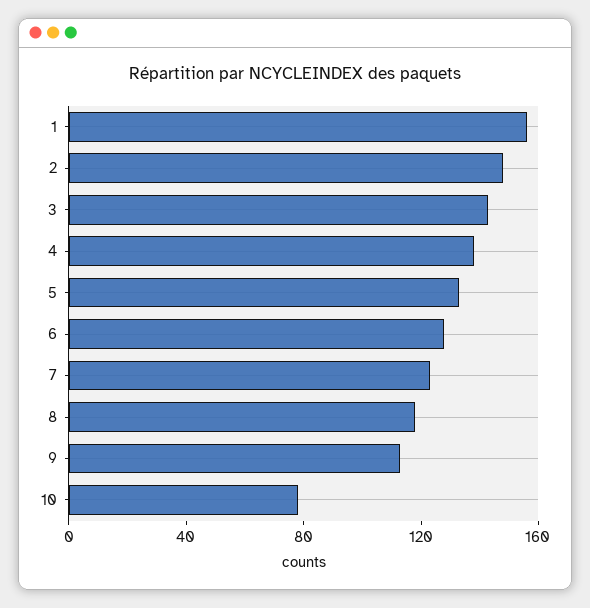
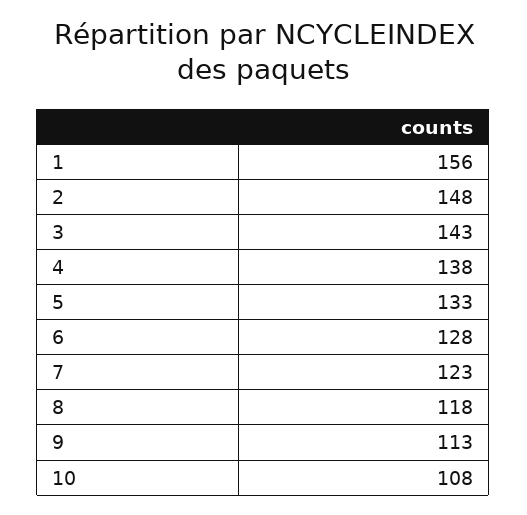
10: 80 -> 108

